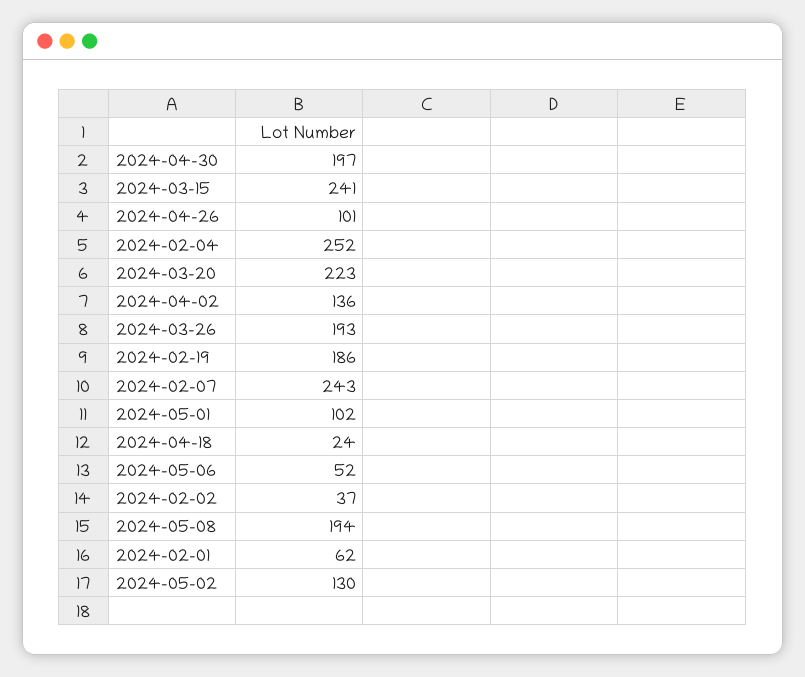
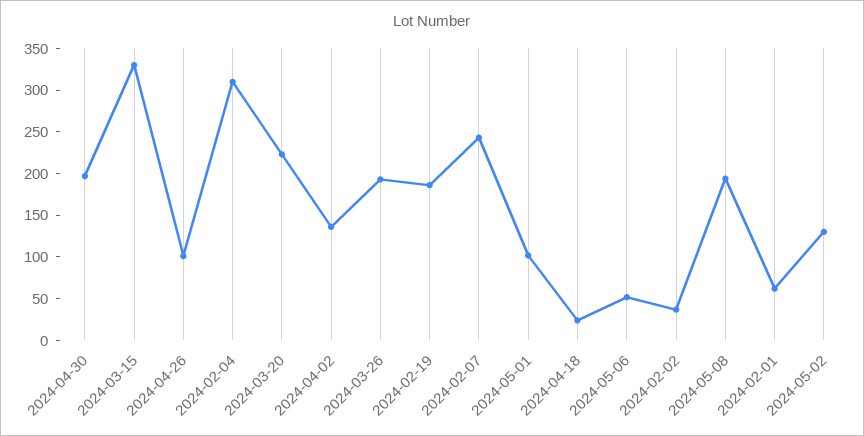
2024-03-15: 241 -> 330
2024-02-04: 252 -> 310

